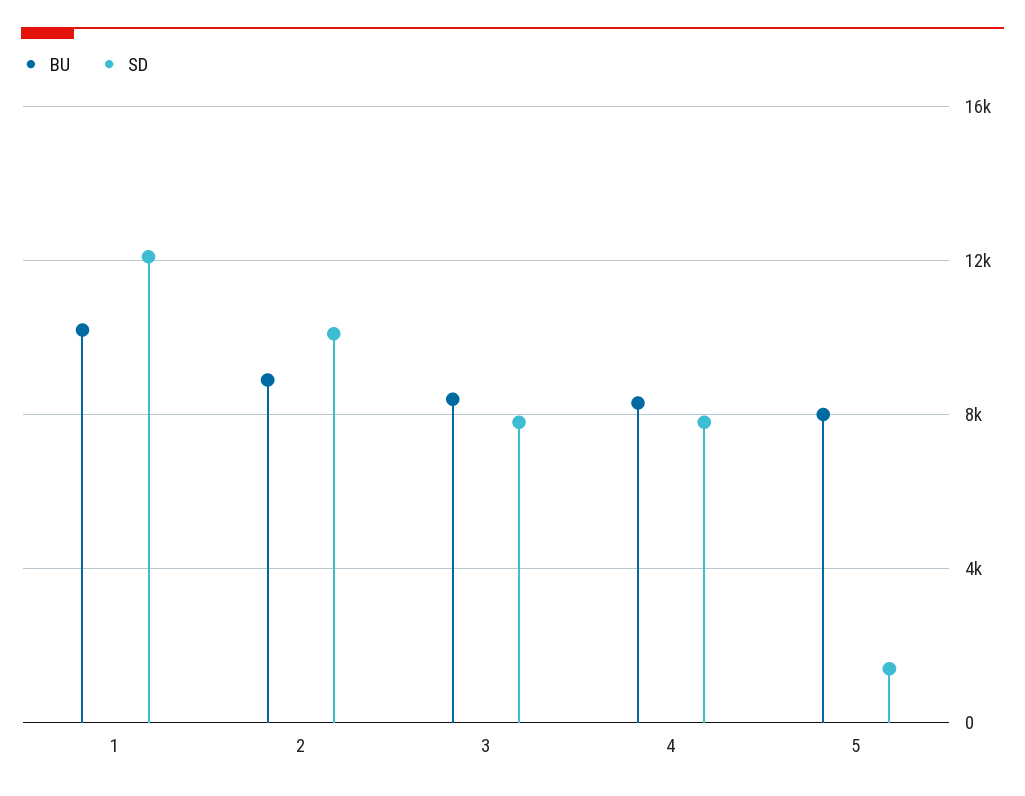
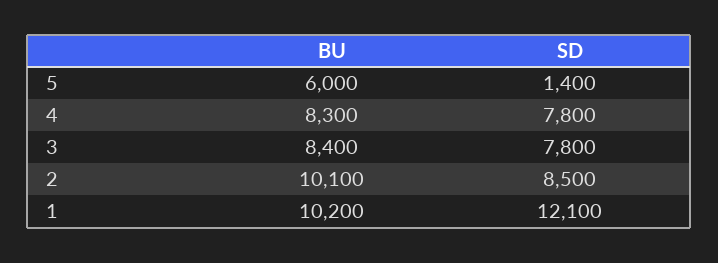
BU, 2: 9000 -> 10100
SD, 2: 10000 -> 8500
BU, 5: 8000 -> 6000

